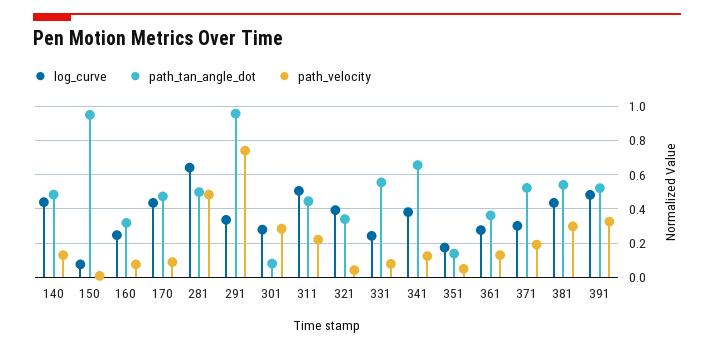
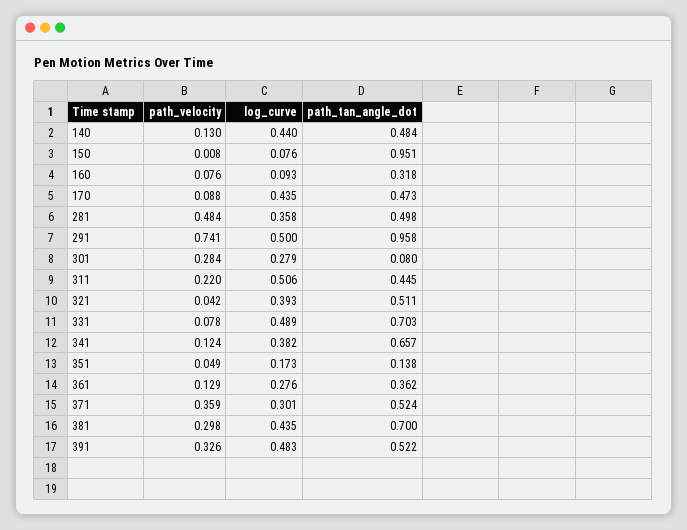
log_curve, 160: 0.25 -> 0.093
log_curve, 281: 0.65 -> 0.358
log_curve, 291: 0.35 -> 0.5
path_tan_angle_dot, 321: 0.35 -> 0.511
log_curve, 331: 0.25 -> 0.489
path_tan_angle_dot, 331: 0.55 -> 0.703
path_velocity, 371: 0.2 -> 0.359
path_tan_angle_dot, 381: 0.55 -> 0.7

